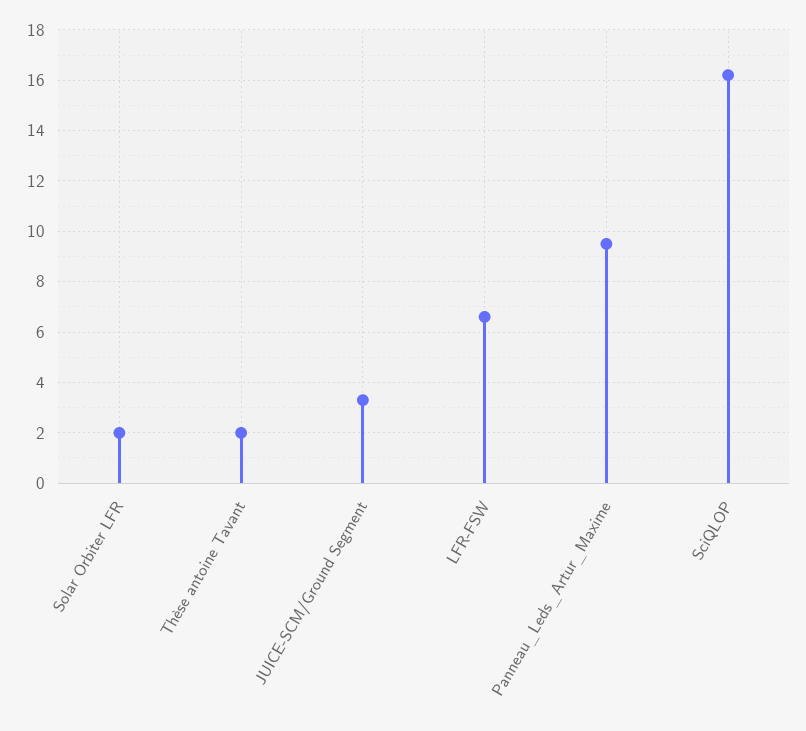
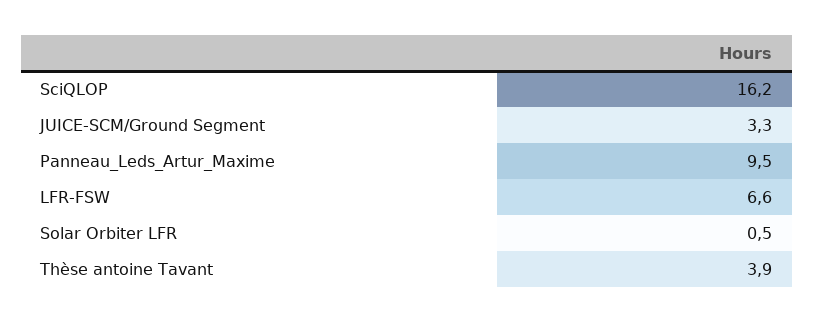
Solar Orbiter LFR: 2 -> 0.5
Thèse antoine Tavant: 2 -> 3.9

